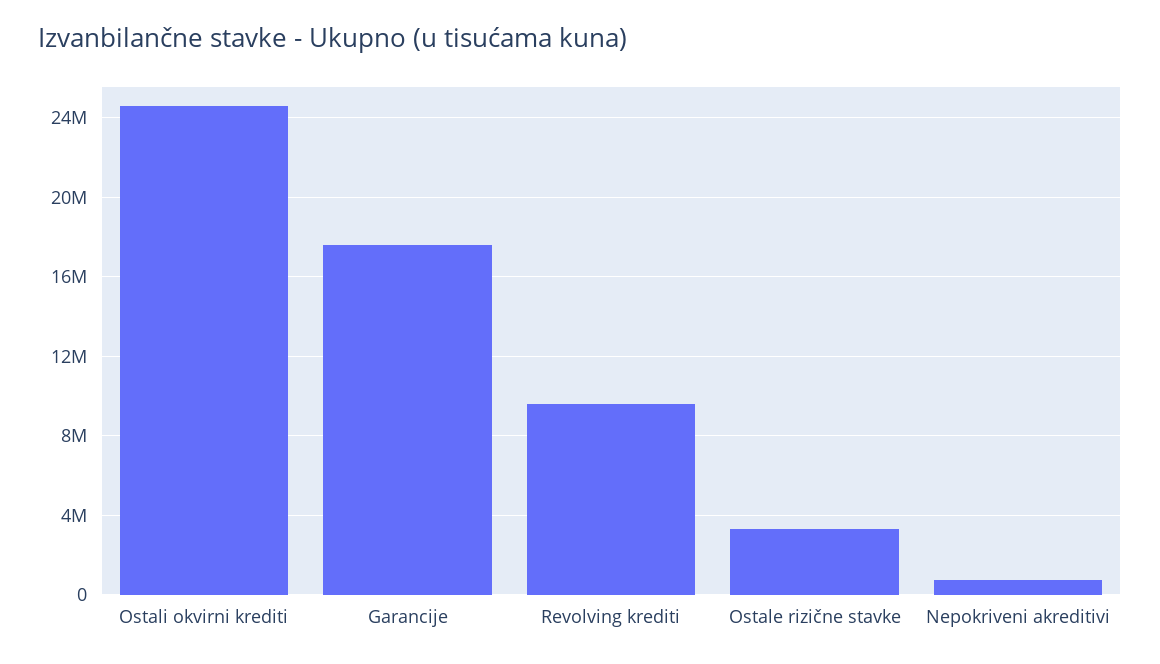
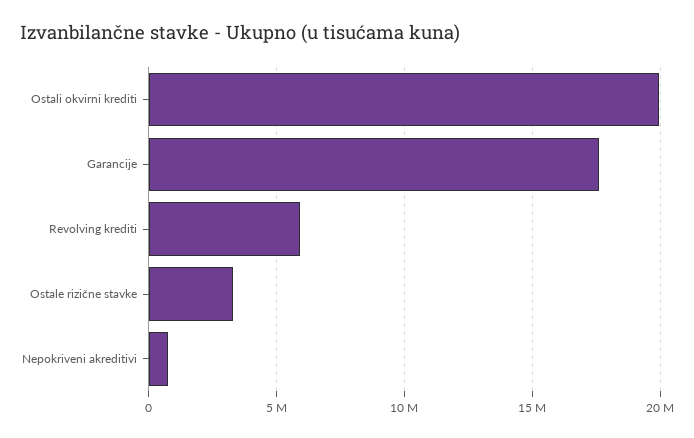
Ostali okvirni krediti: 24500000 -> 20000000
Revolving krediti: 9500000 -> 6000000

